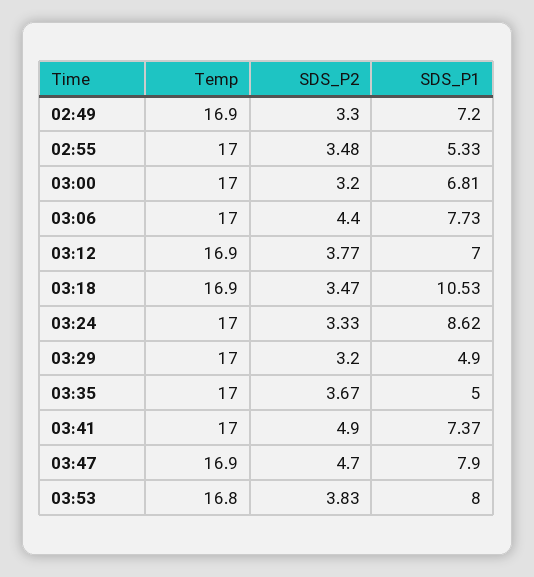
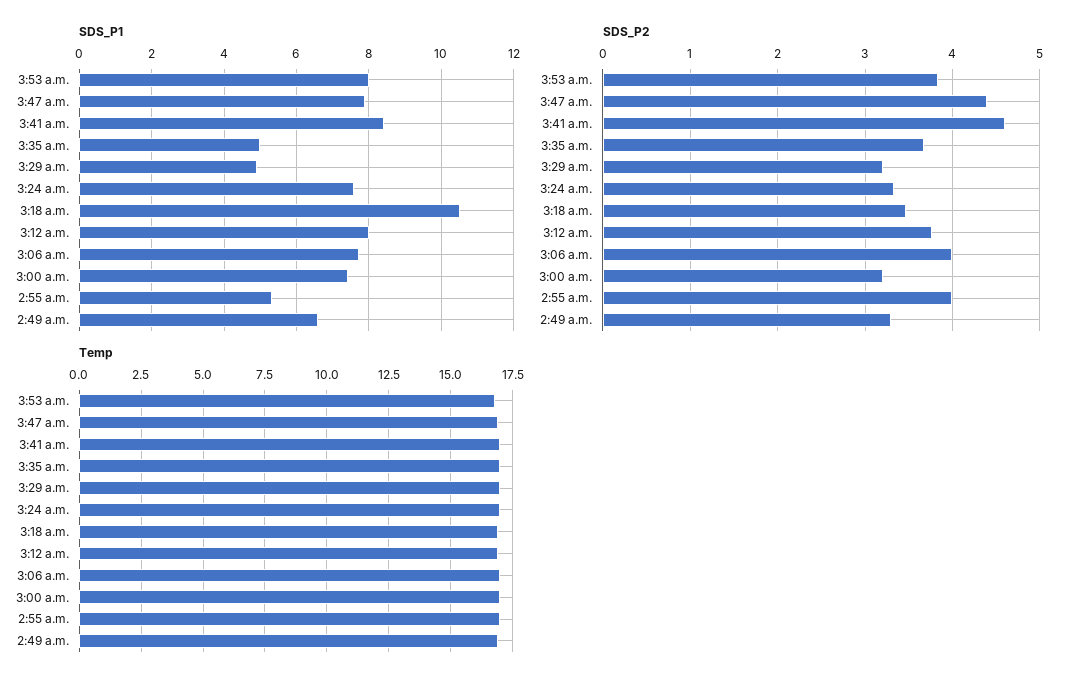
SDS_P1, 02:49: 7.2 -> 6.6
SDS_P2, 02:55: 3.48 -> 4
SDS_P1, 03:00: 6.81 -> 7.4
SDS_P2, 03:06: 4.4 -> 4
SDS_P1, 03:12: 7 -> 8
SDS_P1, 03:24: 8.62 -> 7.6
SDS_P2, 03:41: 4.9 -> 4.6
SDS_P1, 03:41: 7.37 -> 8.4
SDS_P2, 03:47: 4.7 -> 4.4

